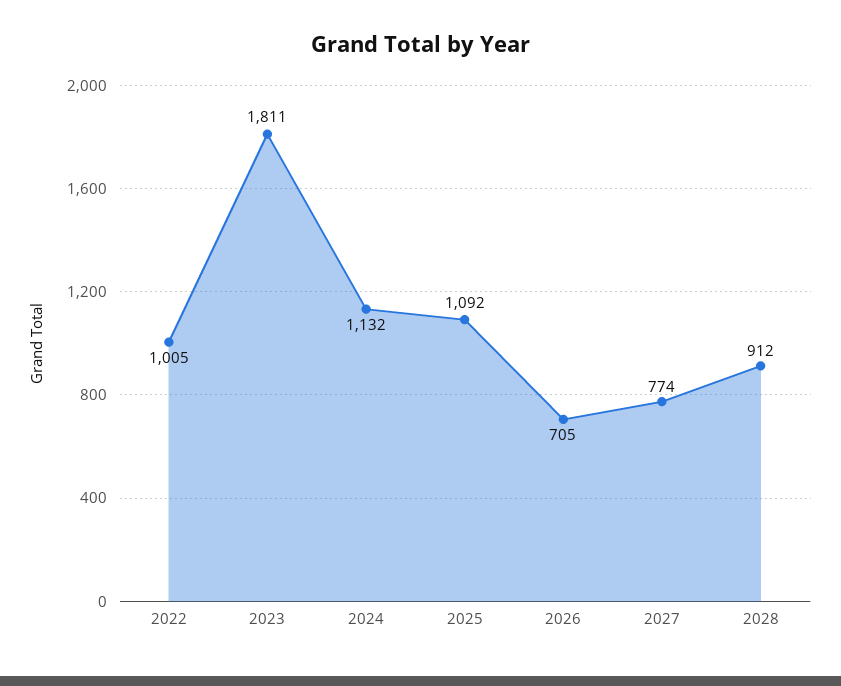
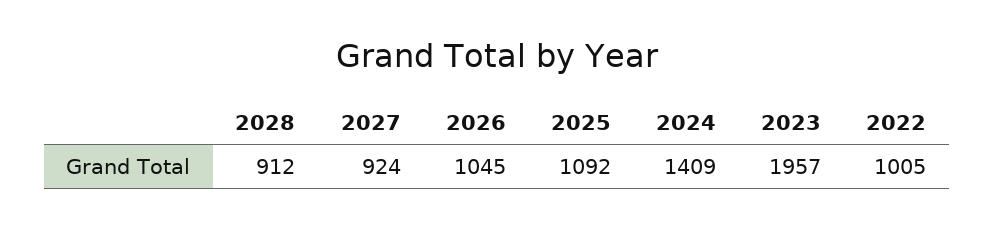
2023: 1811 -> 1957
2024: 1132 -> 1409
2026: 705 -> 1045
2027: 774 -> 924

